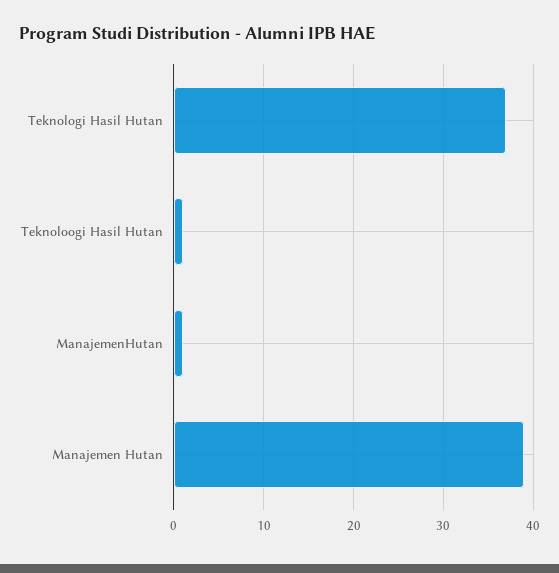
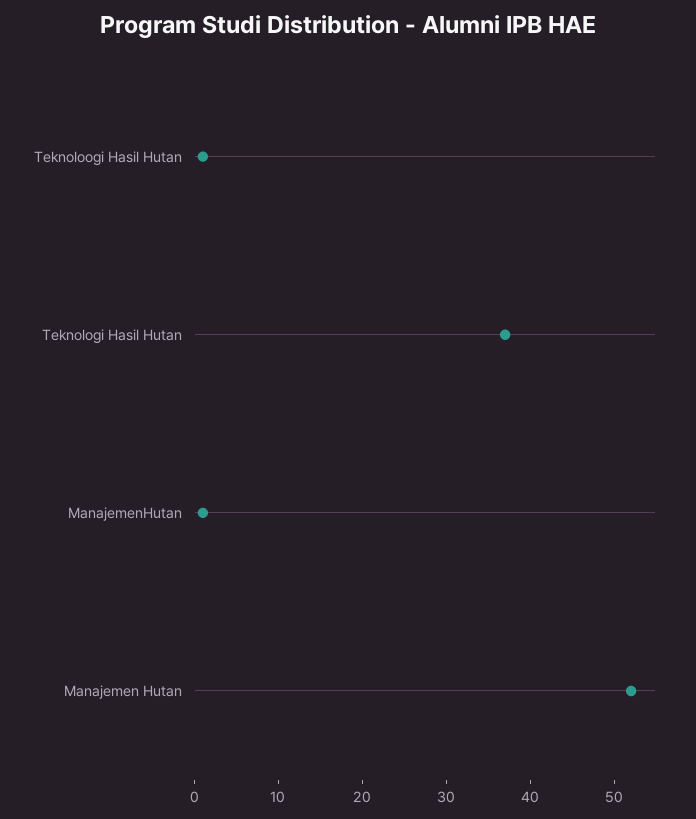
Manajemen Hutan: 39 -> 52

